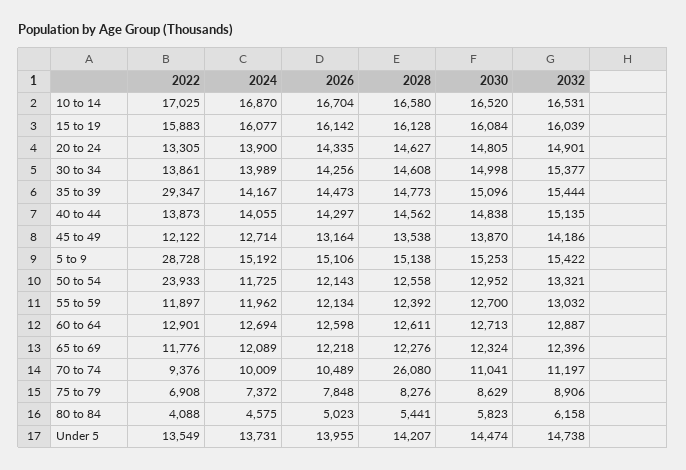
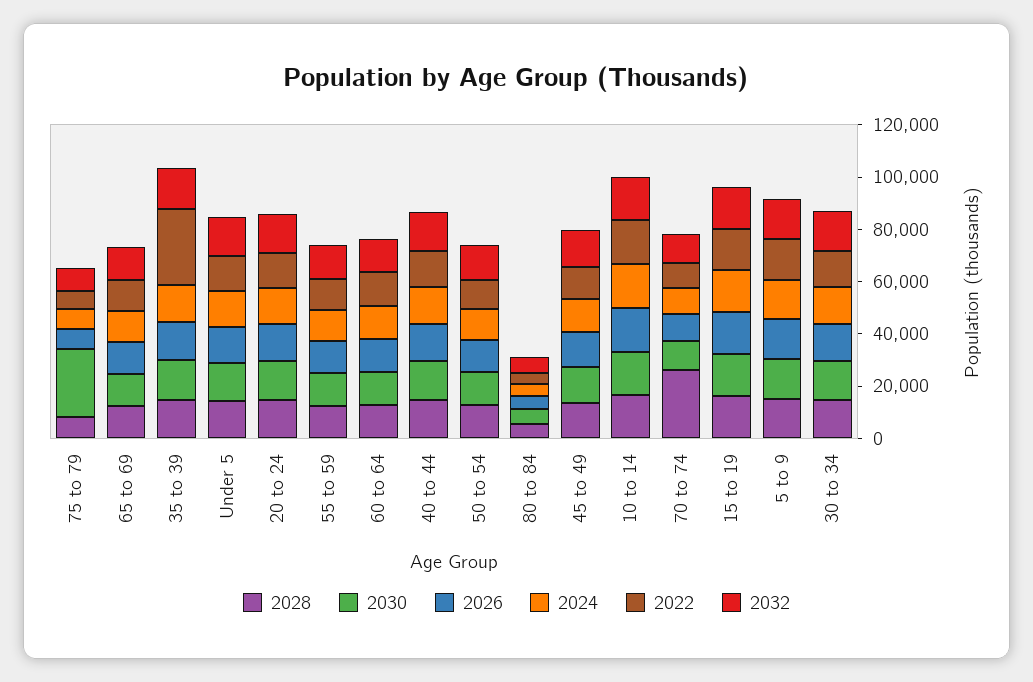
2022, 5 to 9: 28728 -> 15000
2022, 50 to 54: 23933 -> 10000
2030, 75 to 79: 8629 -> 25000

